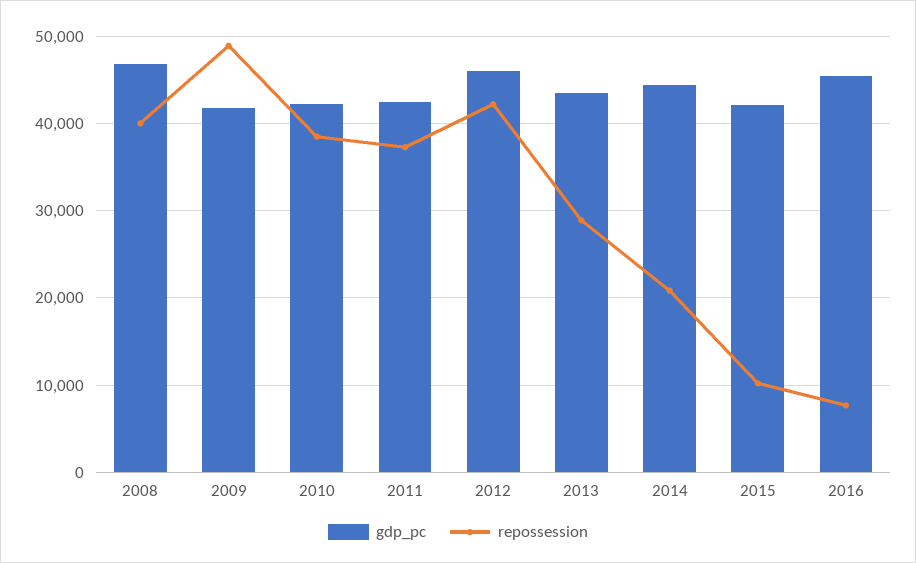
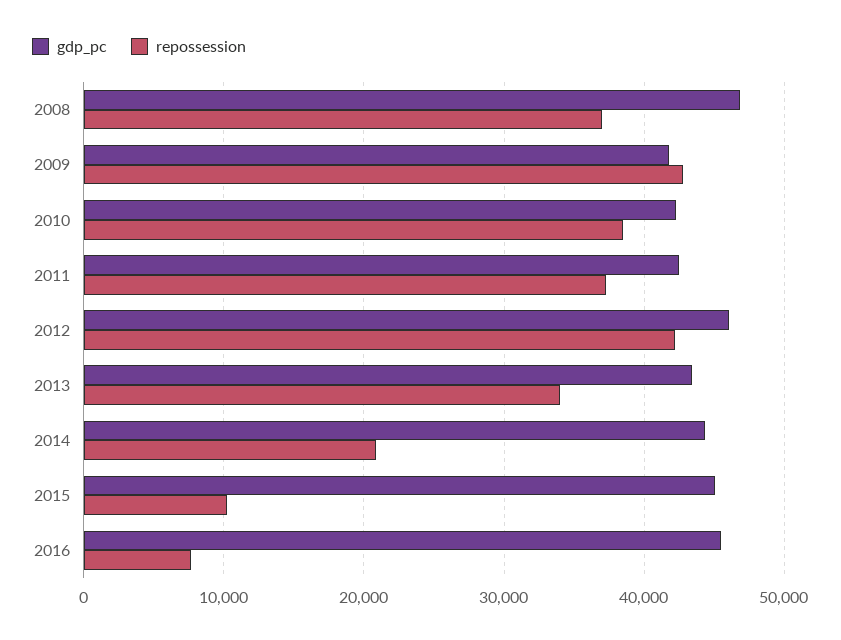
repossession, 2008: 40000 -> 37000
repossession, 2009: 49000 -> 43000
repossession, 2013: 29000 -> 34000
gdp_pc, 2015: 42000 -> 45000

